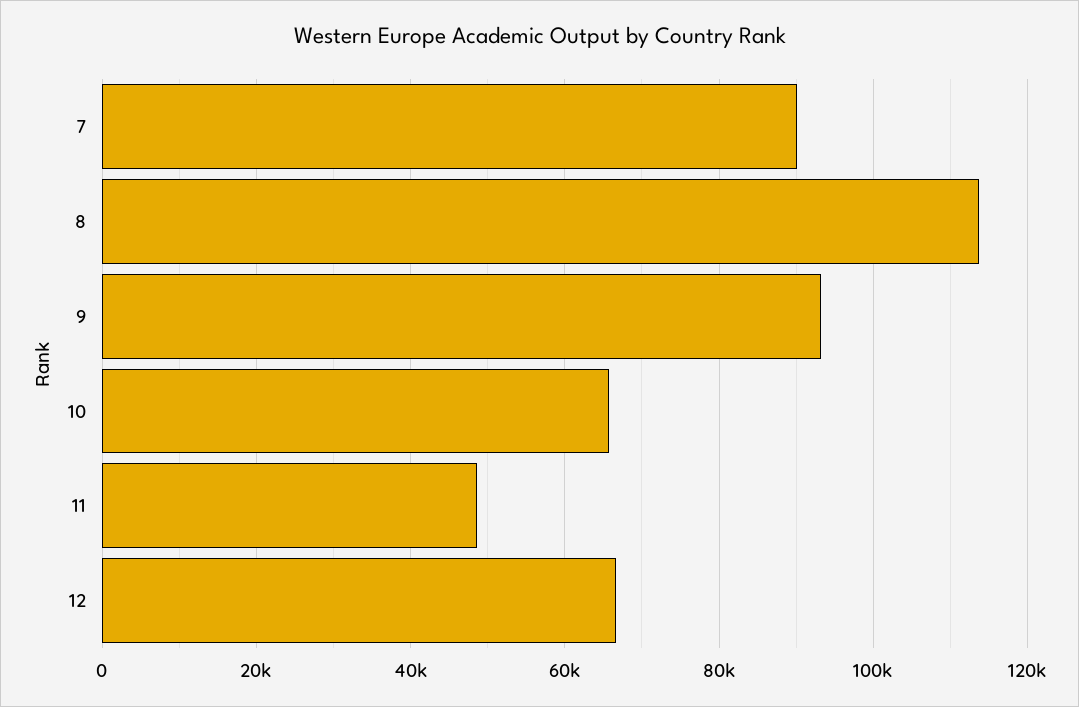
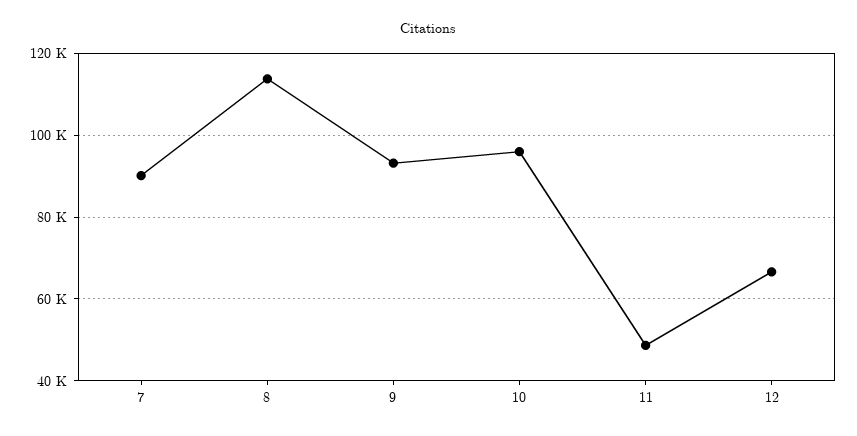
10: 66000 -> 96000

